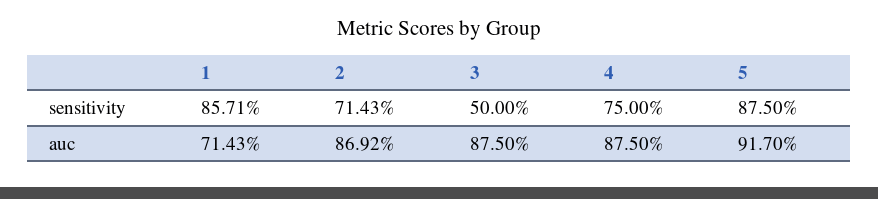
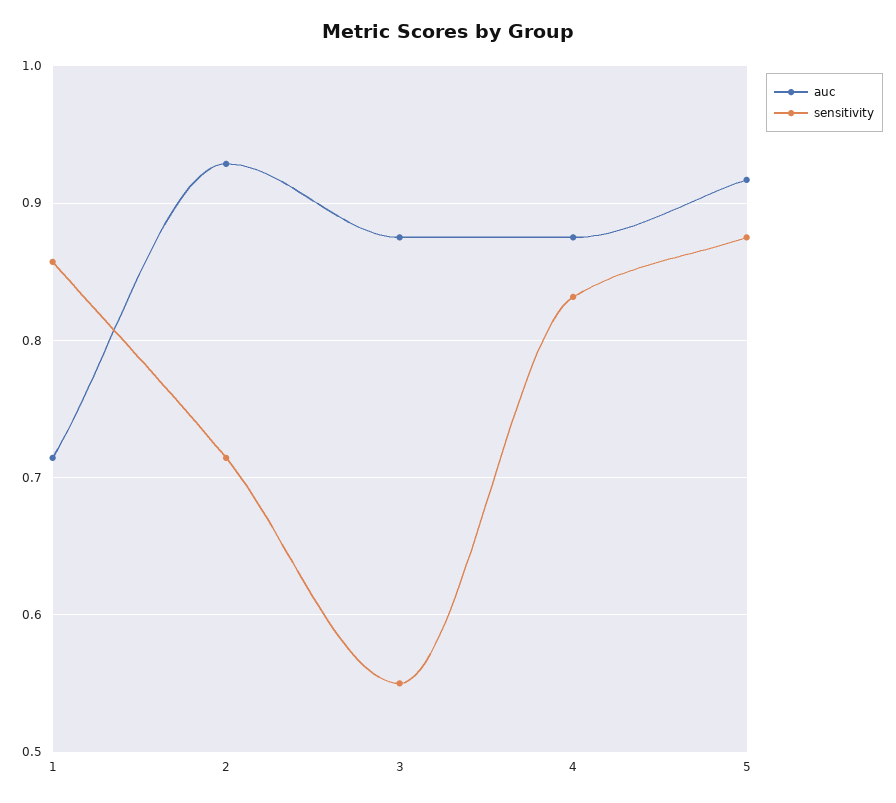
sensitivity, 3: 0.5 -> 0.55
sensitivity, 4: 0.75 -> 0.83
auc, 2: 0.8692 -> 0.93

